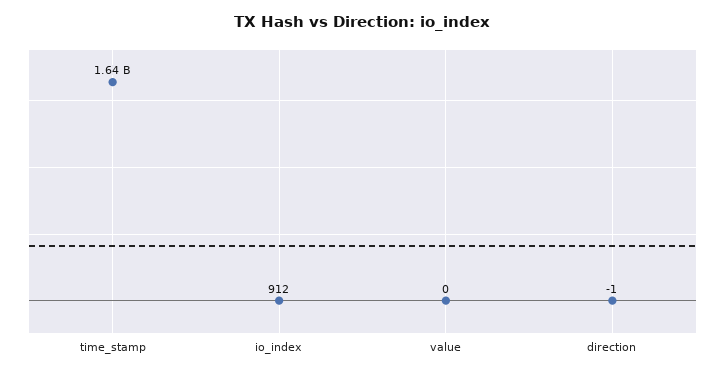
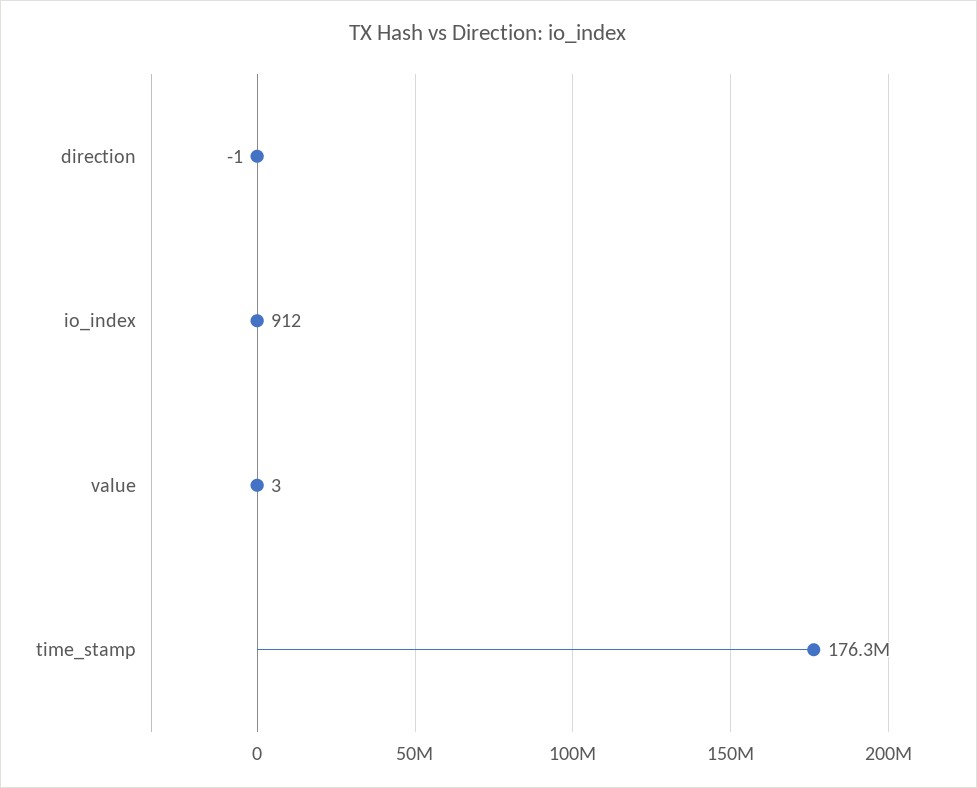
time_stamp: 1640000000 -> 176300000
value: 0 -> 3

